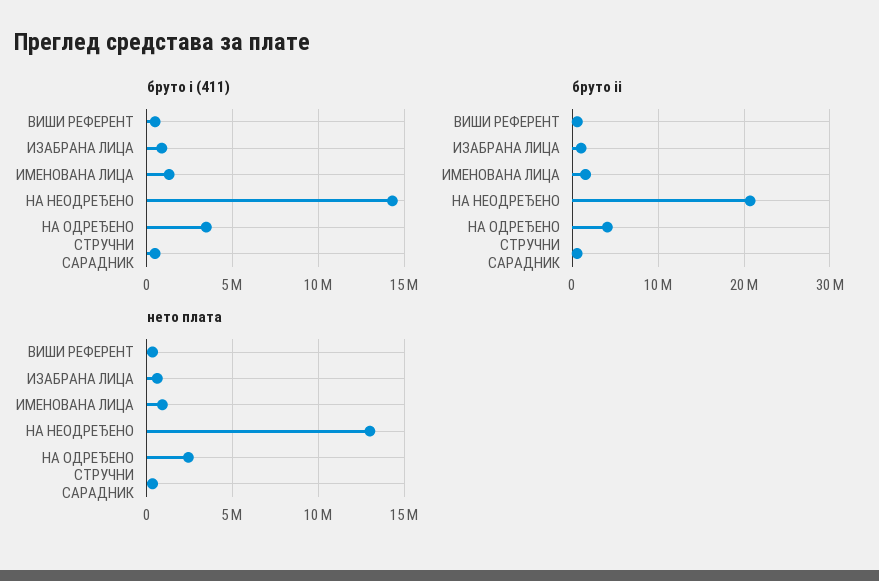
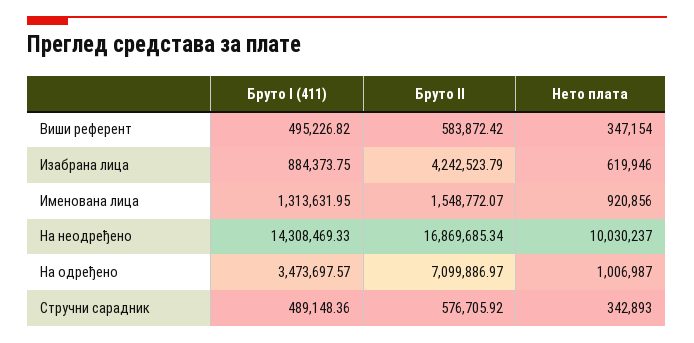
бруто ii, ИЗАБРАНА ЛИЦА: 1000000 -> 4242523.79
бруто ii, НА НЕОДРЕЂЕНО: 21000000 -> 16869685.34
бруто ii, НА ОДРЕЂЕНО: 4000000 -> 7099886.97
нето плата, НА НЕОДРЕЂЕНО: 13000000 -> 10030237
нето плата, НА ОДРЕЂЕНО: 2500000 -> 1006987

